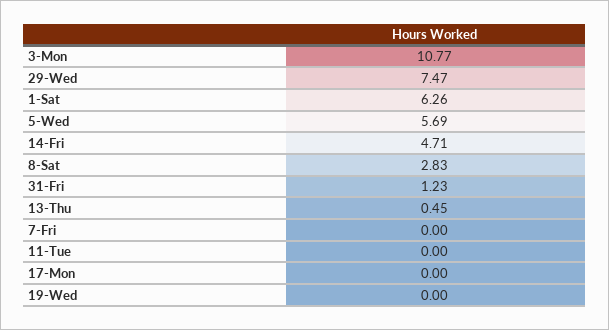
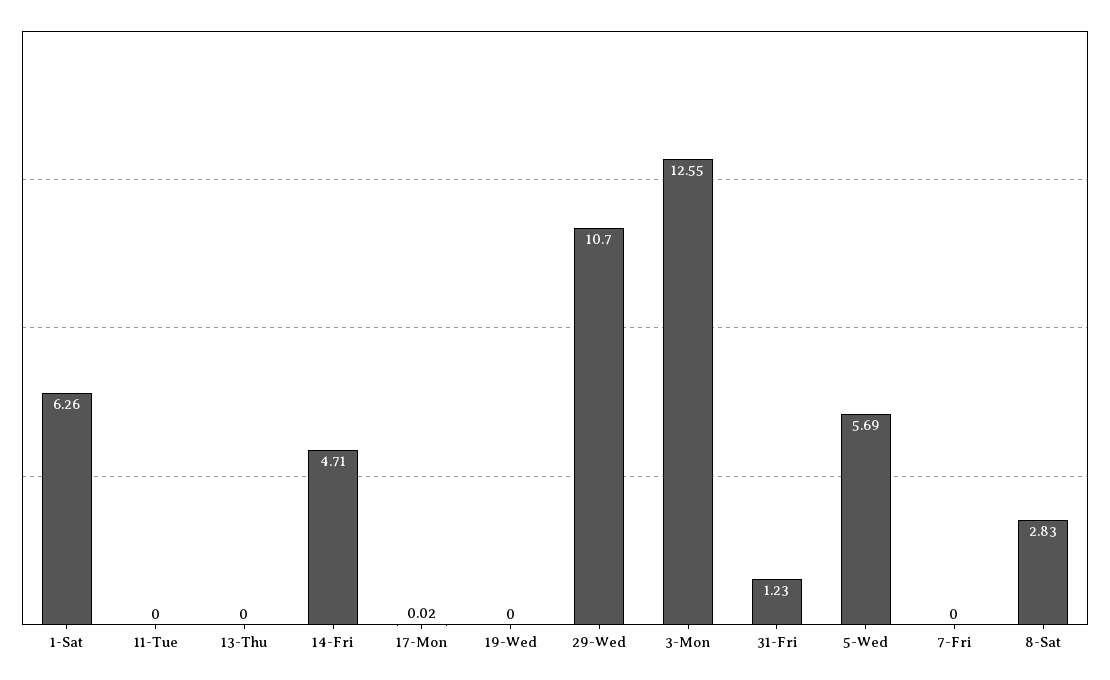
3-Mon: 10.77 -> 12.55
29-Wed: 7.47 -> 10.7
13-Thu: 0.45 -> 0
17-Mon: 0 -> 0.02

